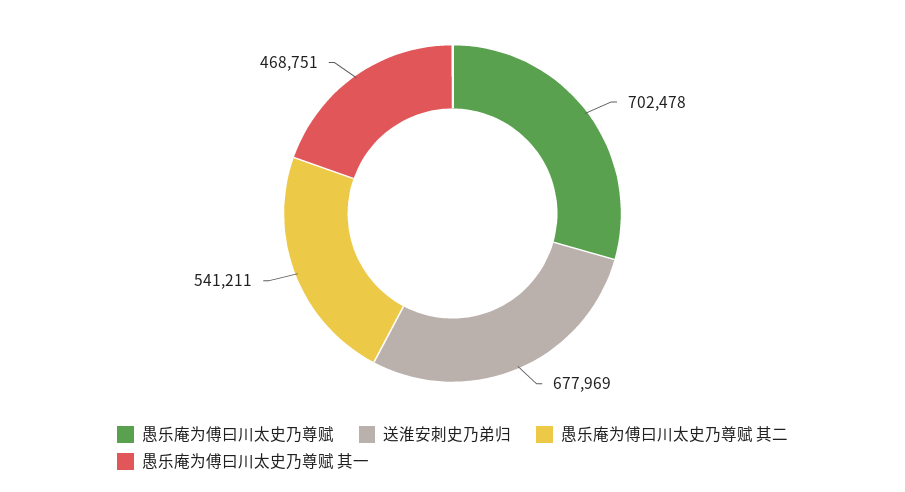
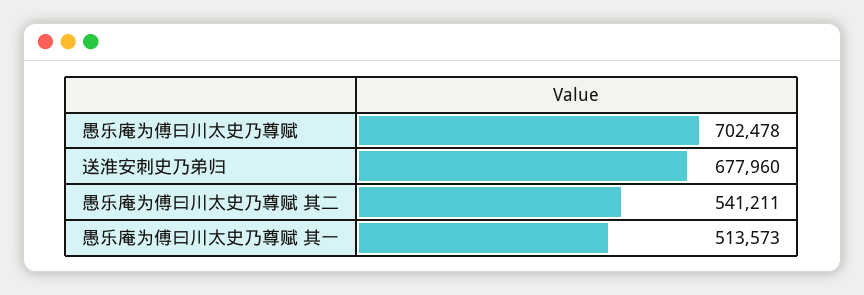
送淮安刺史乃弟归: 677969 -> 677960
愚乐庵为傅曰川太史乃尊赋 其一: 468751 -> 513573

